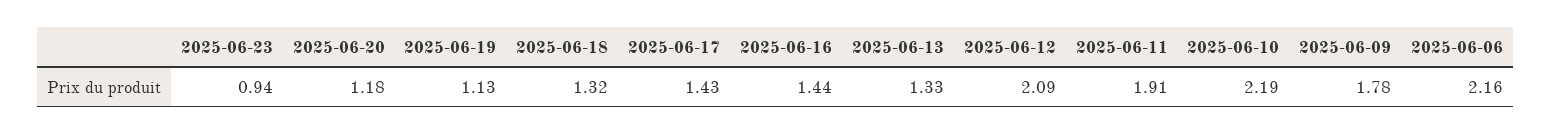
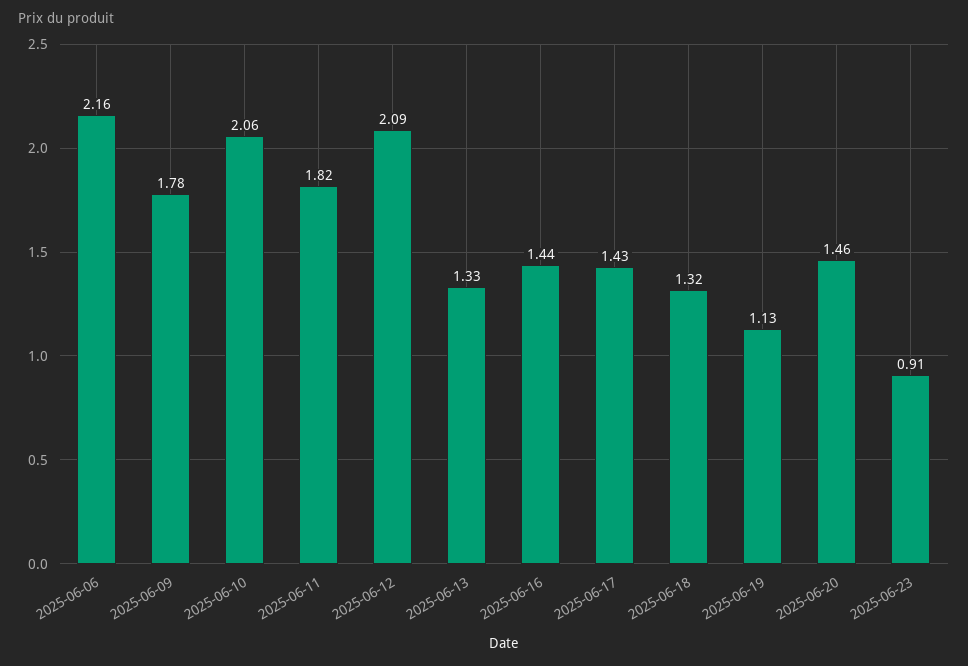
2025-06-23: 0.94 -> 0.91
2025-06-20: 1.18 -> 1.46
2025-06-11: 1.91 -> 1.82
2025-06-10: 2.19 -> 2.06

